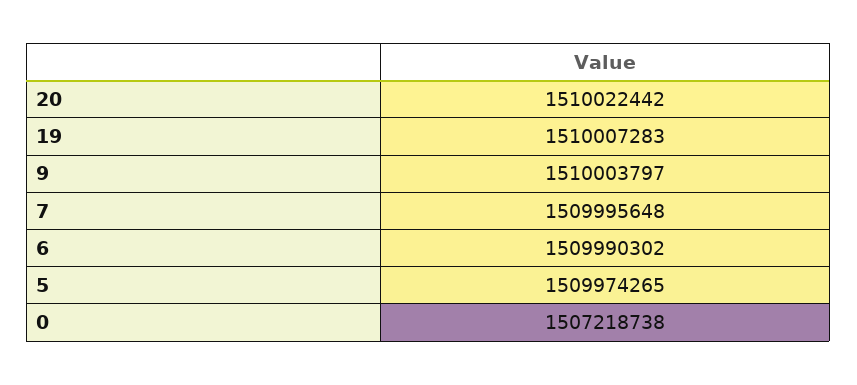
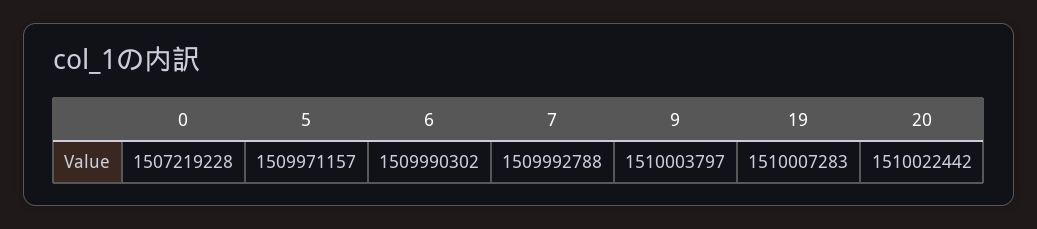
7: 1509995648 -> 1509992788
5: 1509974265 -> 1509971157
0: 1507218738 -> 1507219228

